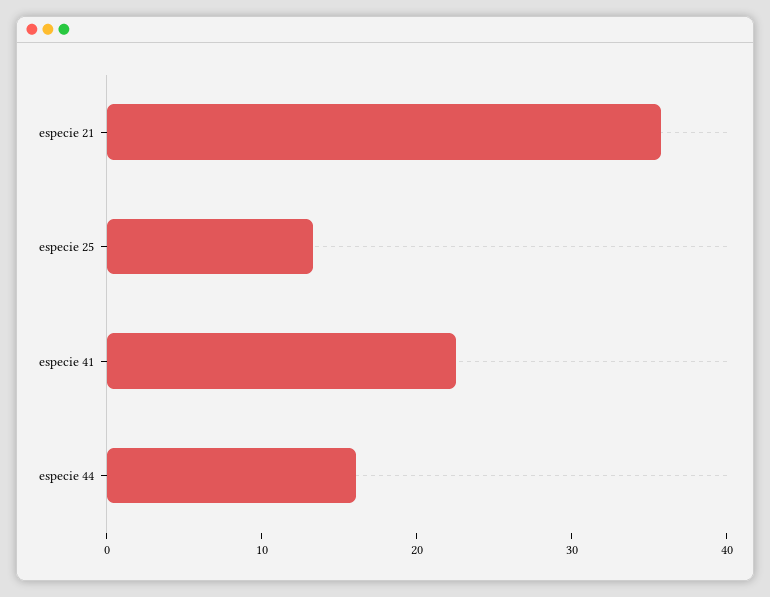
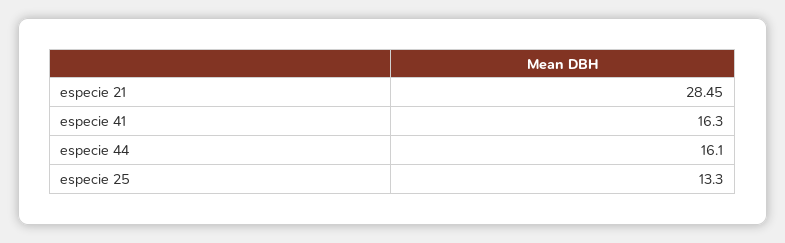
especie 21: 36 -> 28.45
especie 41: 22 -> 16.3

